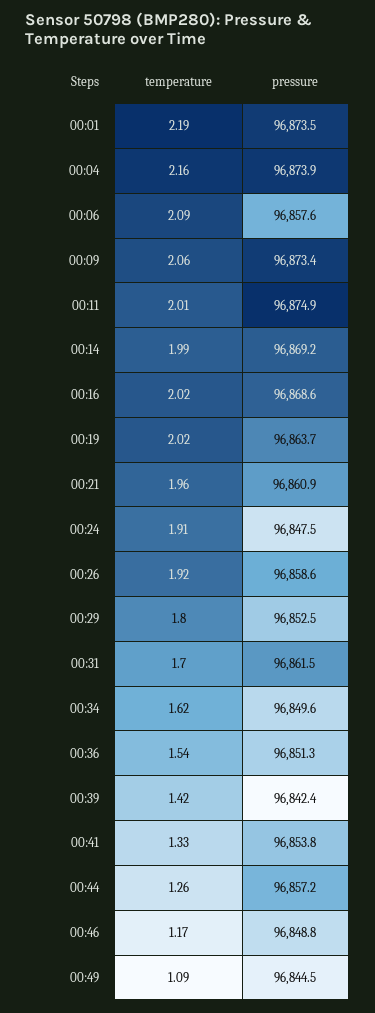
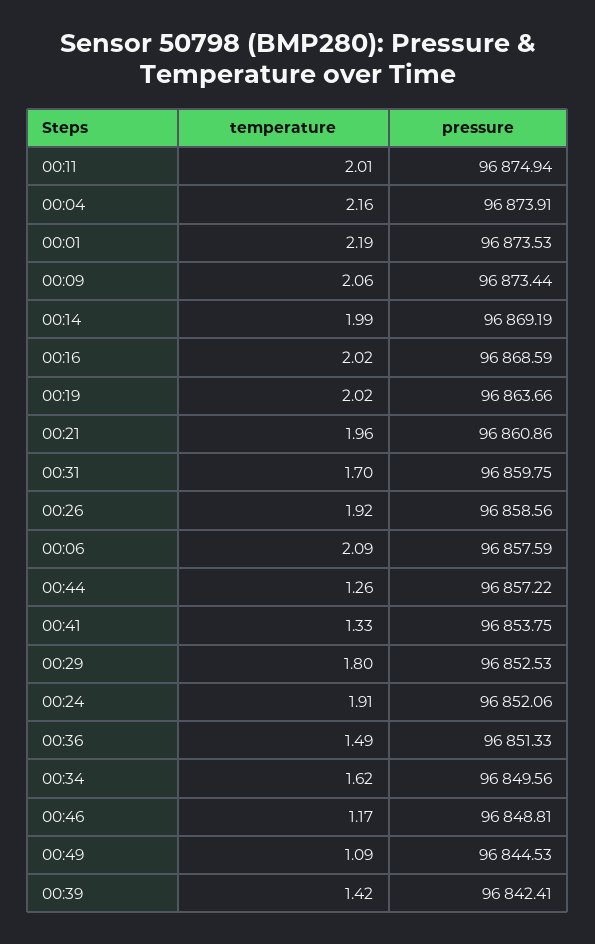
pressure, 00:24: 96847.5 -> 96852.06
pressure, 00:31: 96861.5 -> 96859.75
temperature, 00:36: 1.54 -> 1.49

